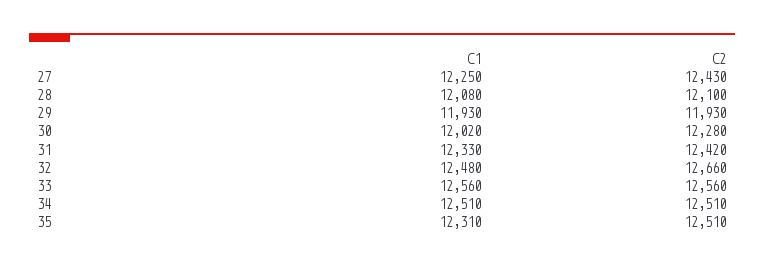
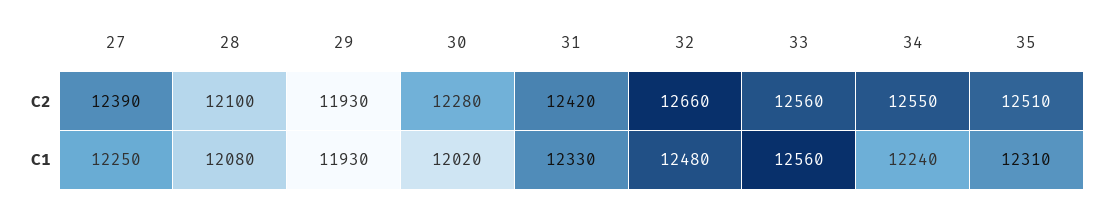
C2, 27: 12430 -> 12390
C1, 34: 12510 -> 12240
C2, 34: 12510 -> 12550

